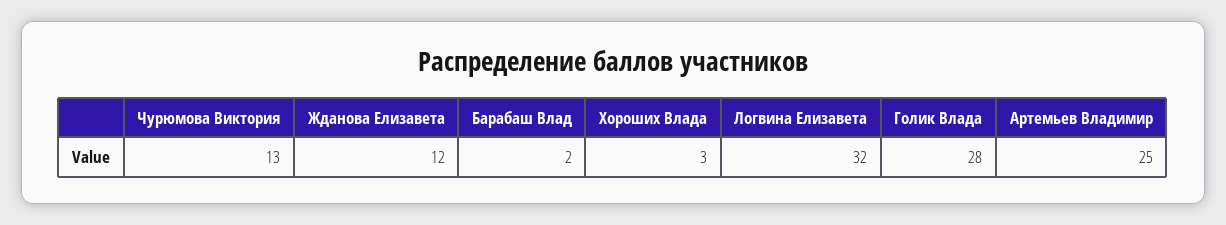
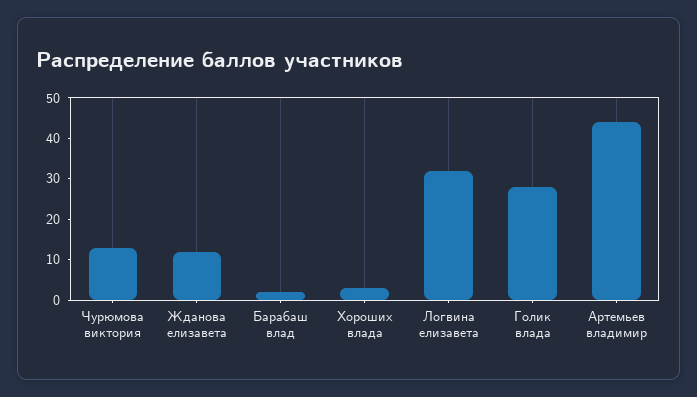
Артемьев Владимир: 25 -> 45

